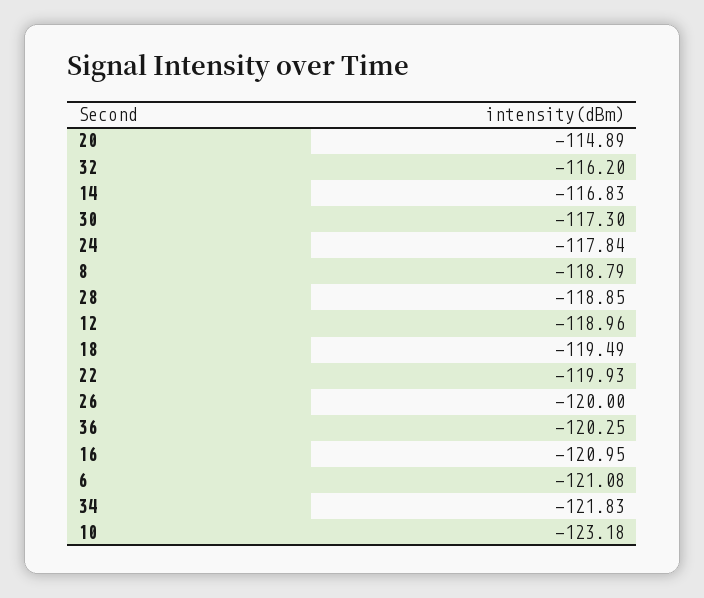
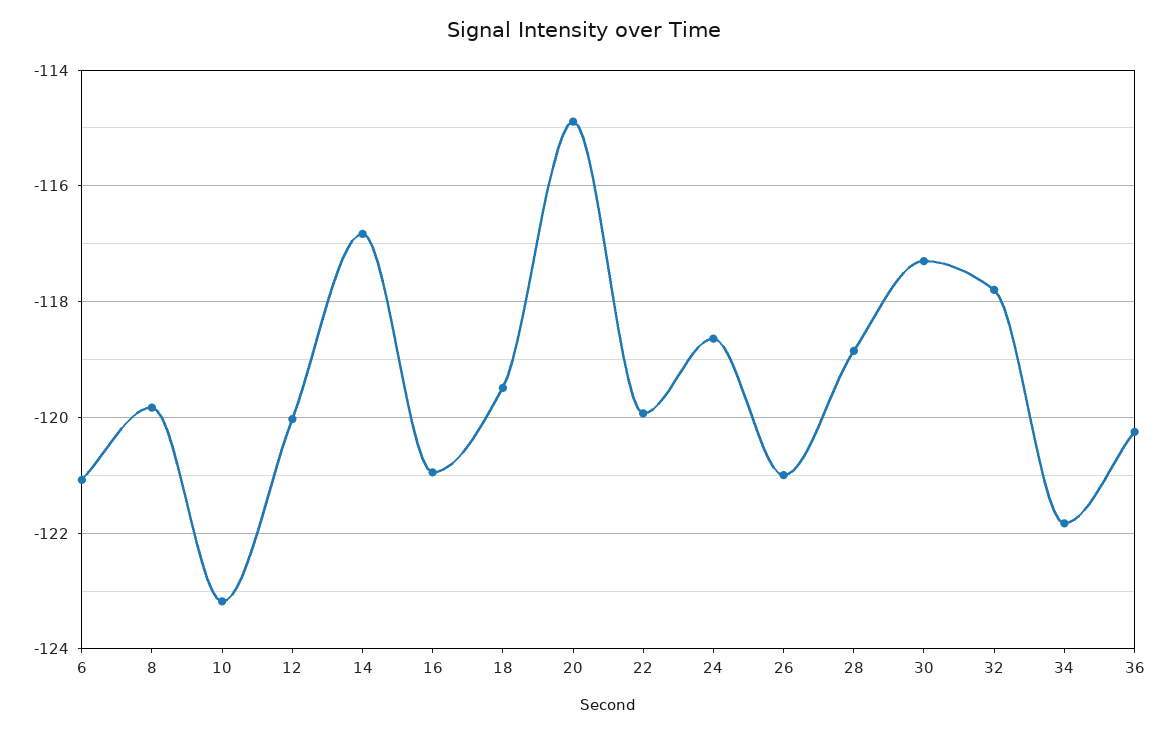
32: -116.2 -> -117.8
24: -117.84 -> -118.6
8: -118.79 -> -119.8
12: -118.96 -> -120
26: -120 -> -121

